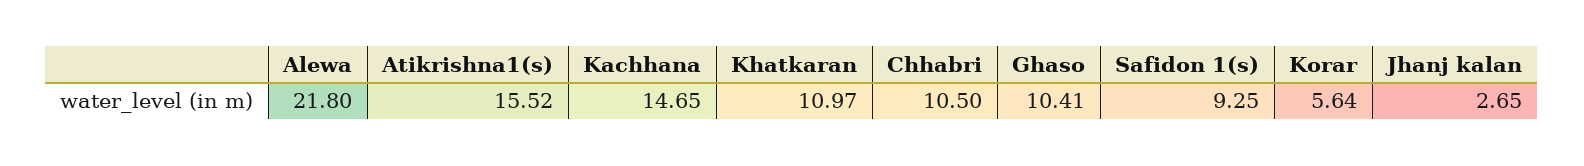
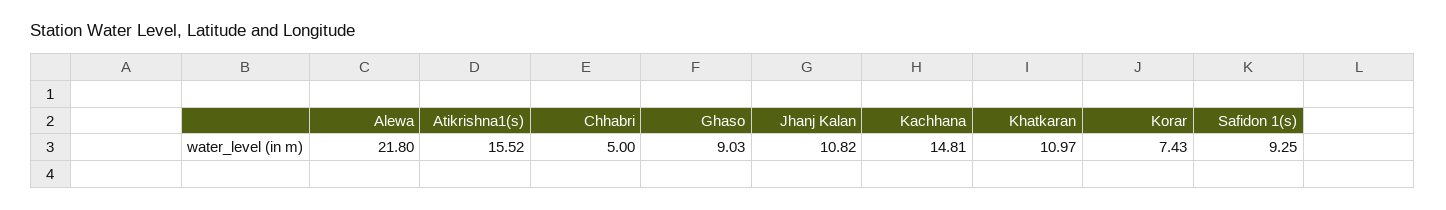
Kachhana: 14.65 -> 14.81
Chhabri: 10.5 -> 5
Ghaso: 10.41 -> 9.03
Korar: 5.64 -> 7.43
Jhanj kalan: 2.65 -> 10.82

